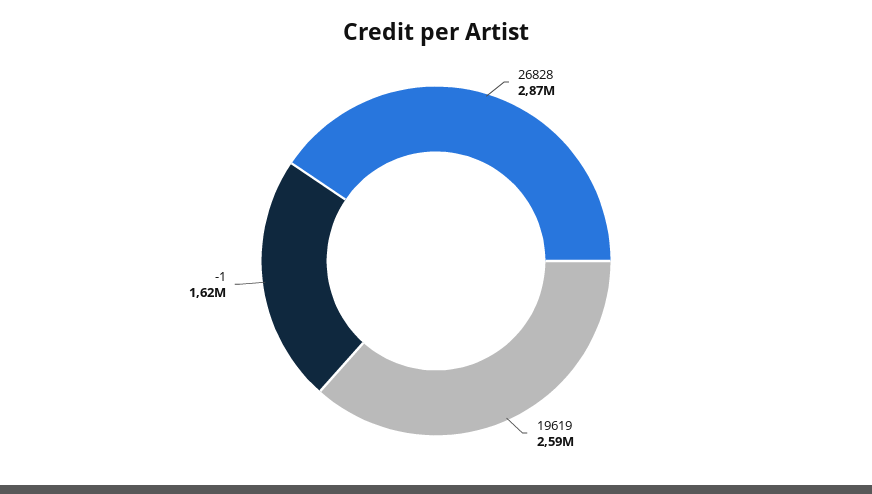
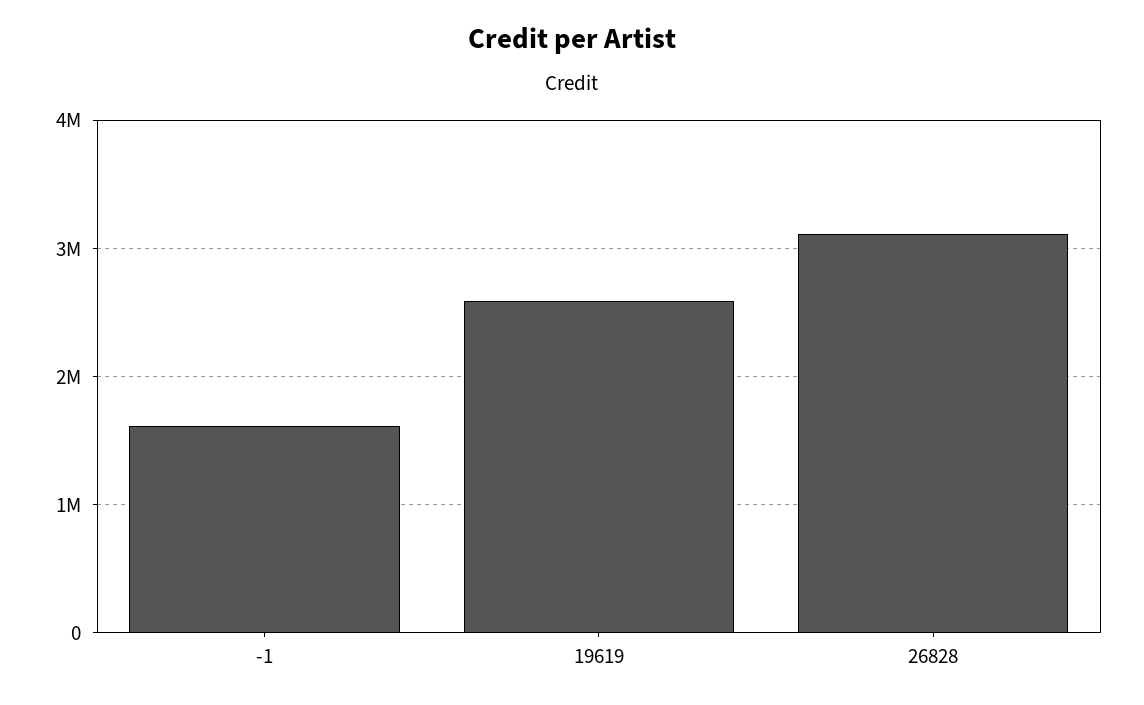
26828: 2870000 -> 3100000

